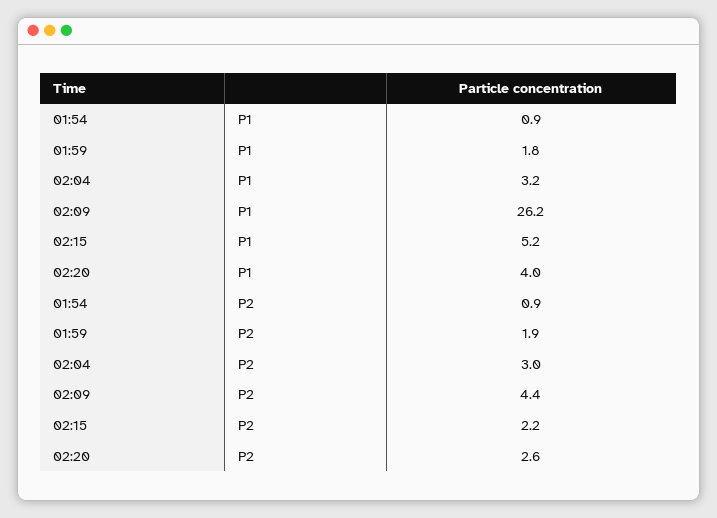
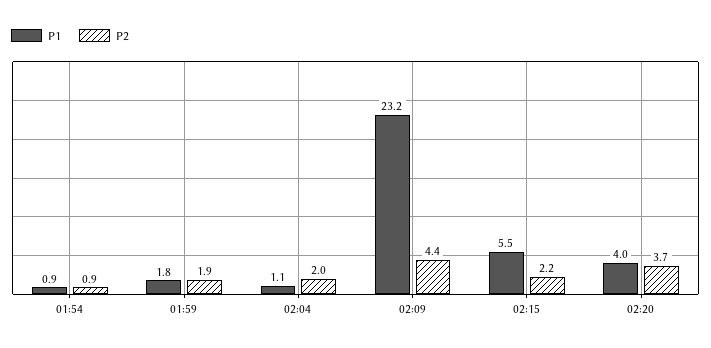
P1, 02:04: 3.2 -> 1.1
P1, 02:09: 26.2 -> 23.2
P1, 02:15: 5.2 -> 5.5
P2, 02:04: 3 -> 2
P2, 02:20: 2.6 -> 3.7

